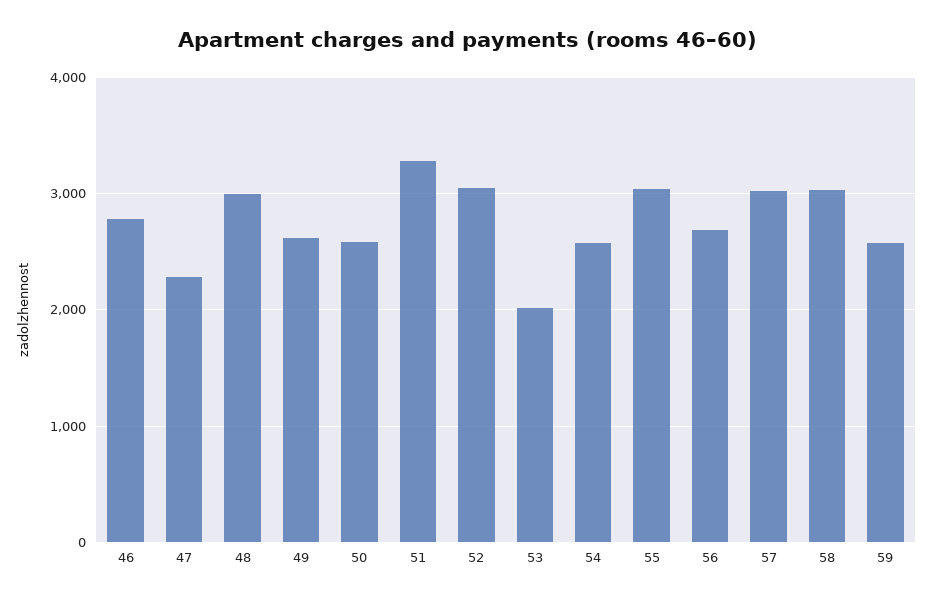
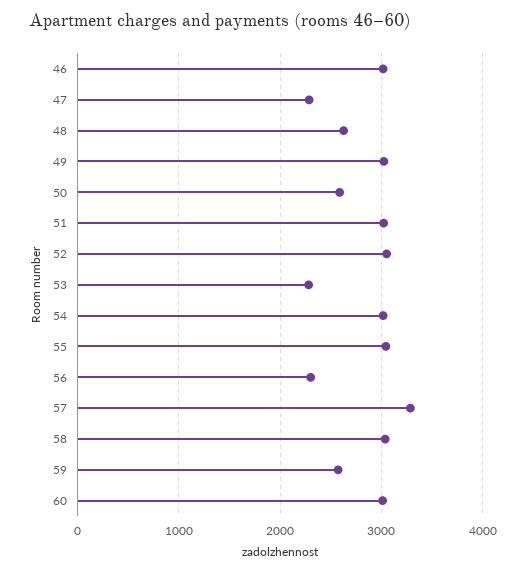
46: 2800 -> 3000
48: 3000 -> 2600
49: 2600 -> 3000
51: 3300 -> 3000
53: 2000 -> 2300
54: 2600 -> 3000
56: 2700 -> 2300
57: 3000 -> 3300
60: none -> 3000

